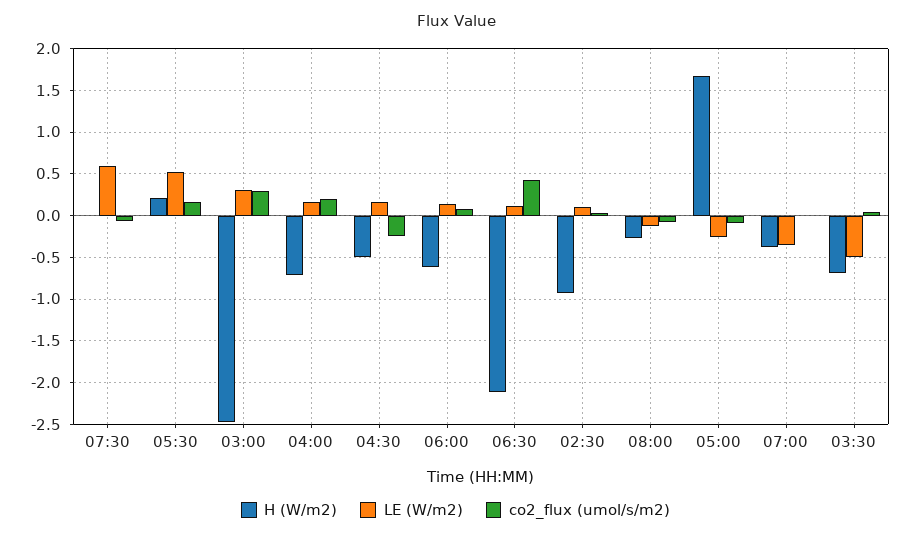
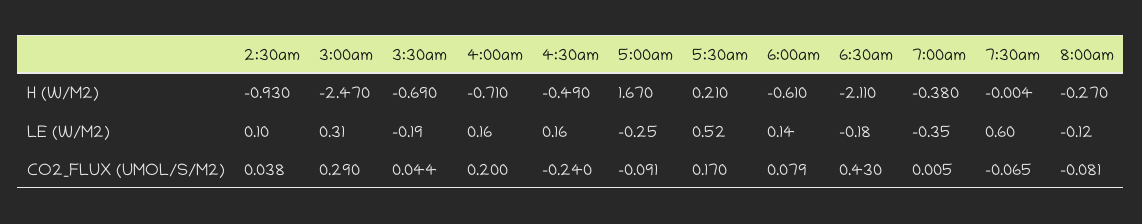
LE (W/m2), 06:30: 0.1 -> -0.18
LE (W/m2), 03:30: -0.5 -> -0.19

